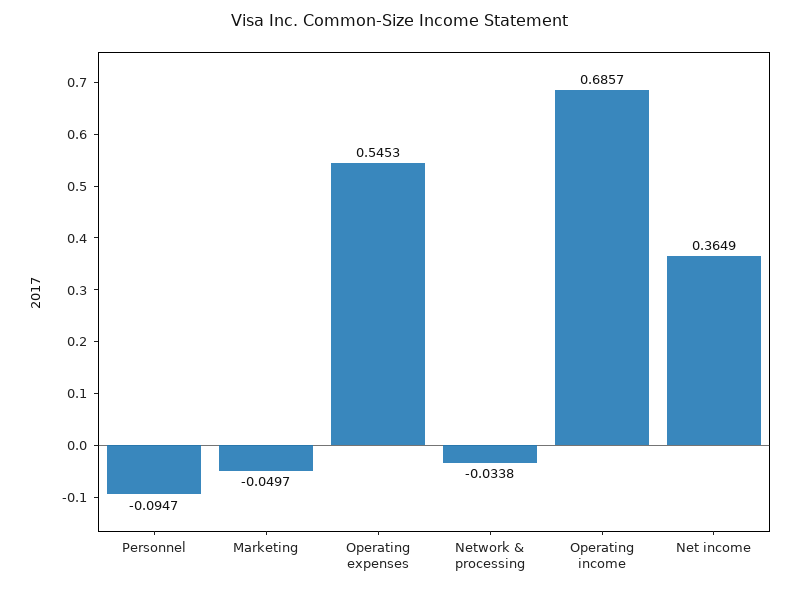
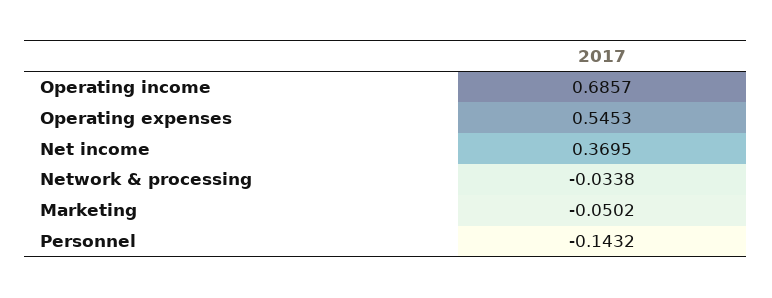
Personnel: -0.0947 -> -0.1432
Marketing: -0.0497 -> -0.0502
Net income: 0.3649 -> 0.3695

